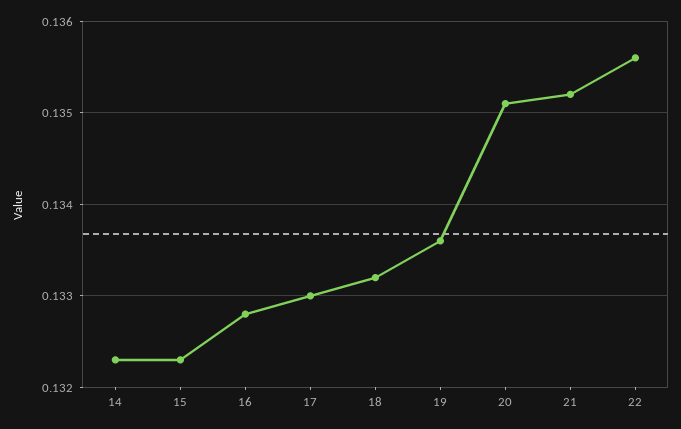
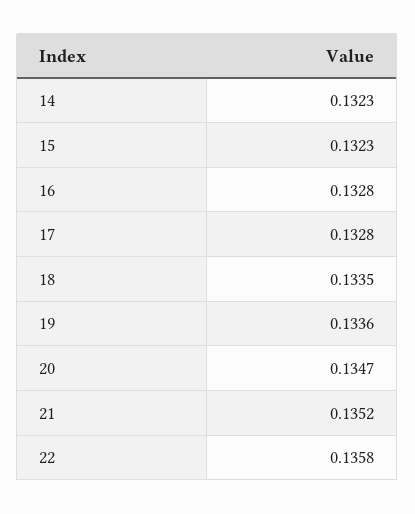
17: 0.133 -> 0.1328
18: 0.1332 -> 0.1335
20: 0.1351 -> 0.1347
22: 0.1356 -> 0.1358

